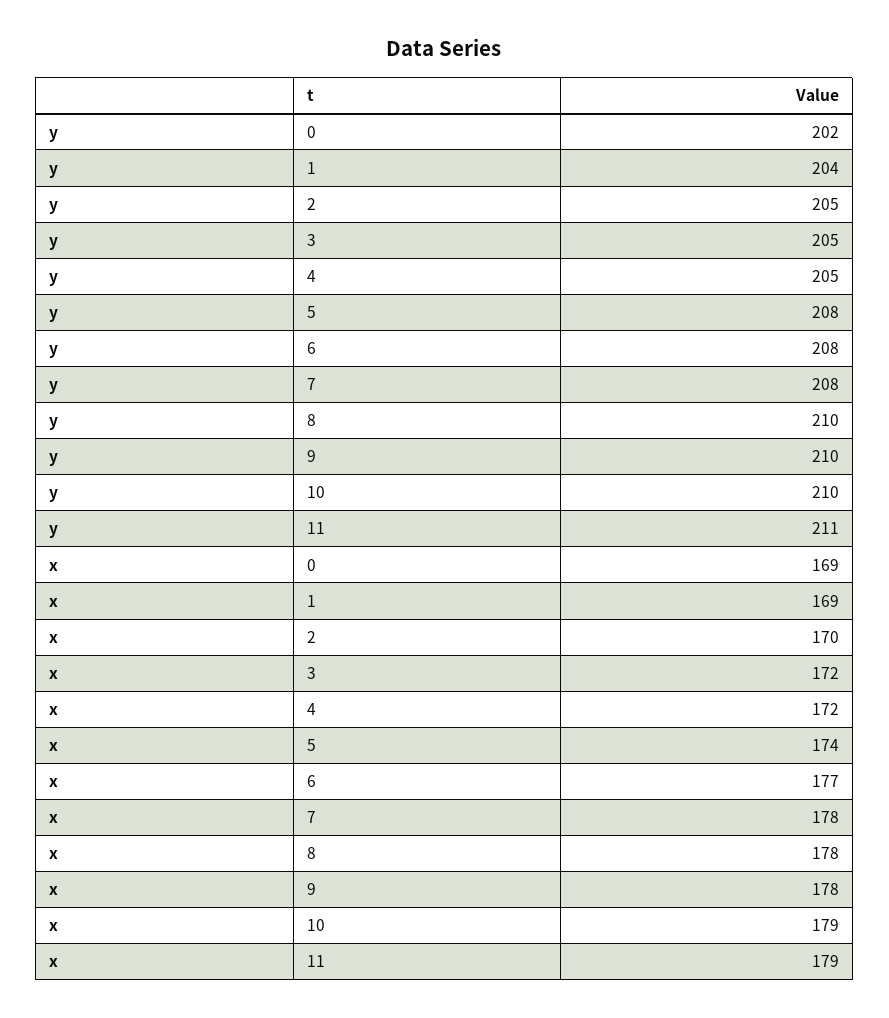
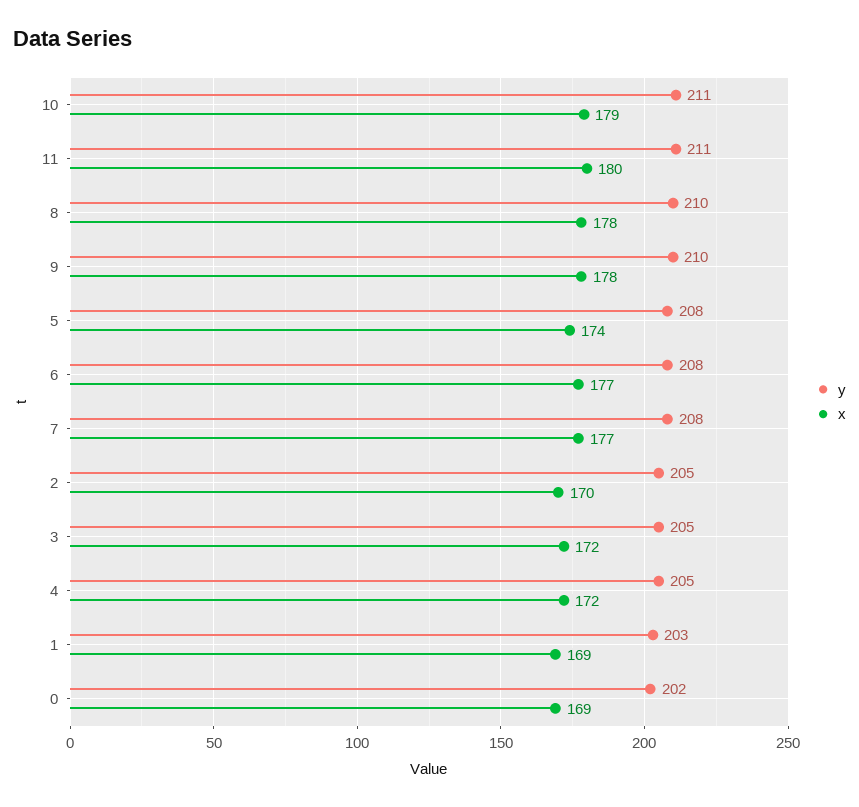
y, 1: 204 -> 203
y, 10: 210 -> 211
x, 7: 178 -> 177
x, 11: 179 -> 180

